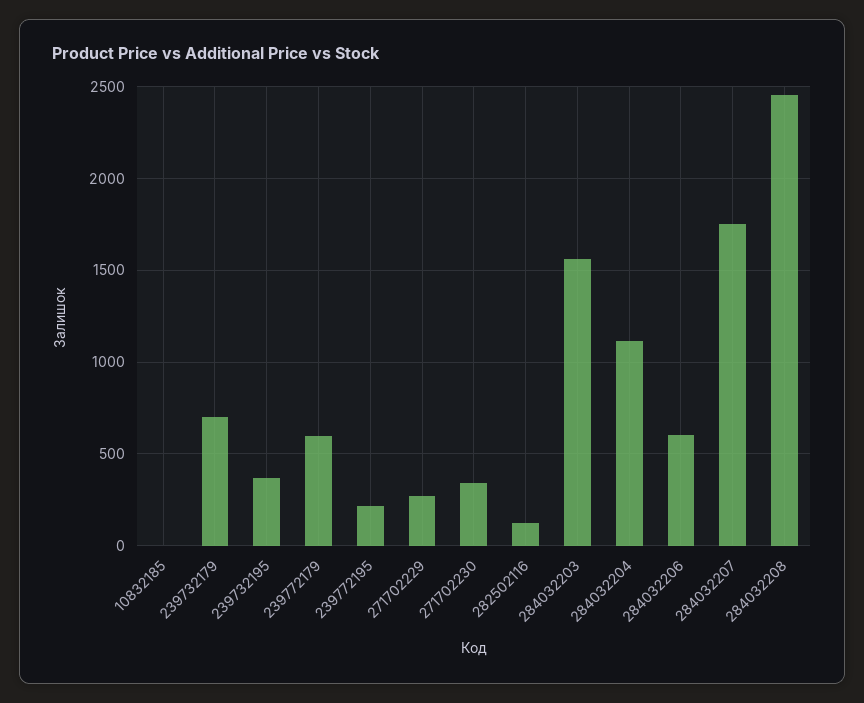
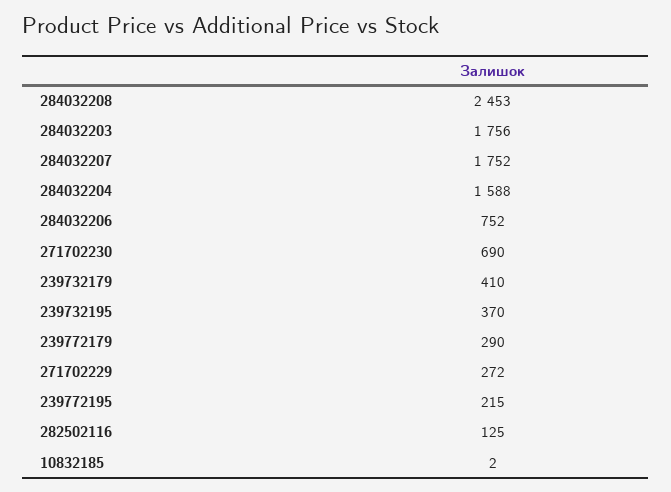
239732179: 700 -> 410
239772179: 600 -> 290
271702230: 350 -> 690
284032203: 1550 -> 1756
284032204: 1100 -> 1588
284032206: 600 -> 752

